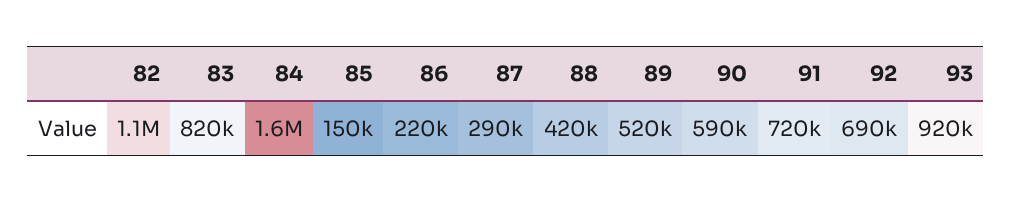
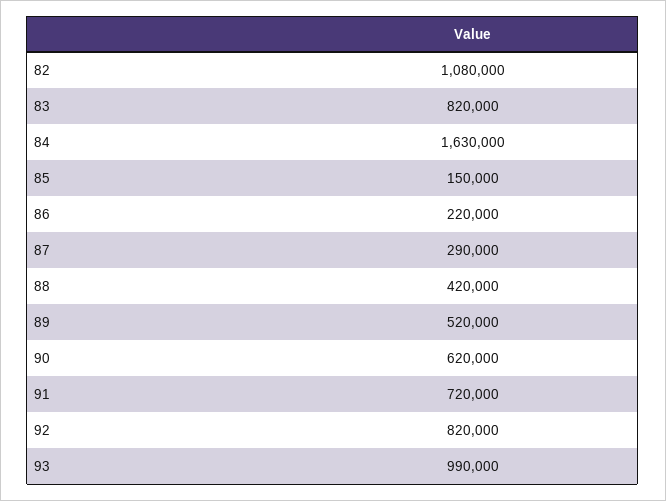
90: 590000 -> 620000
92: 690000 -> 820000
93: 920000 -> 990000

